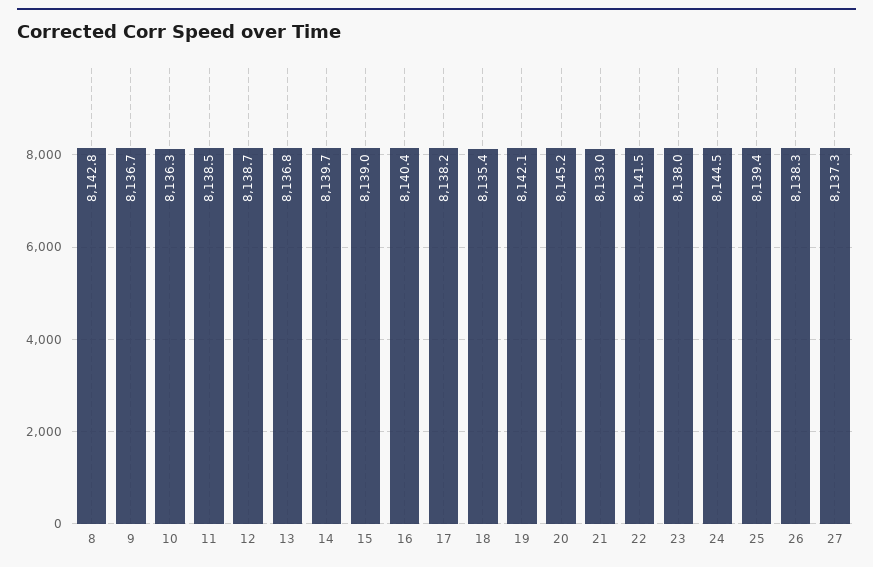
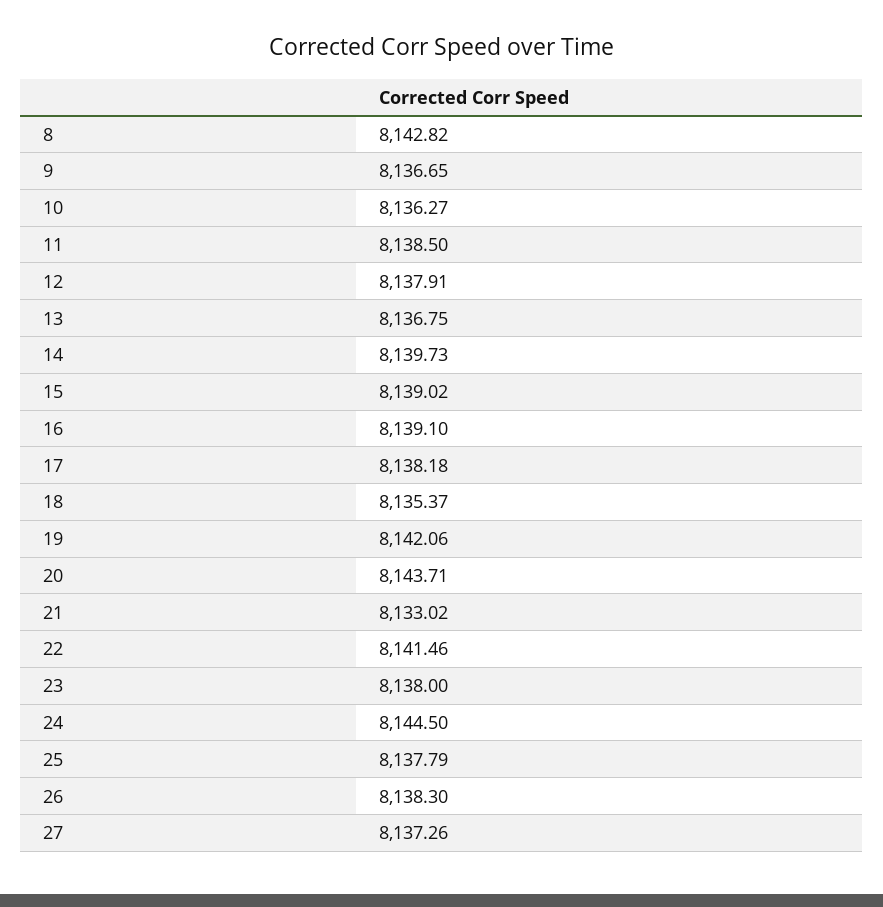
12: 8138.7 -> 8137.91
16: 8140.4 -> 8139.1
20: 8145.2 -> 8143.71
25: 8139.4 -> 8137.79

